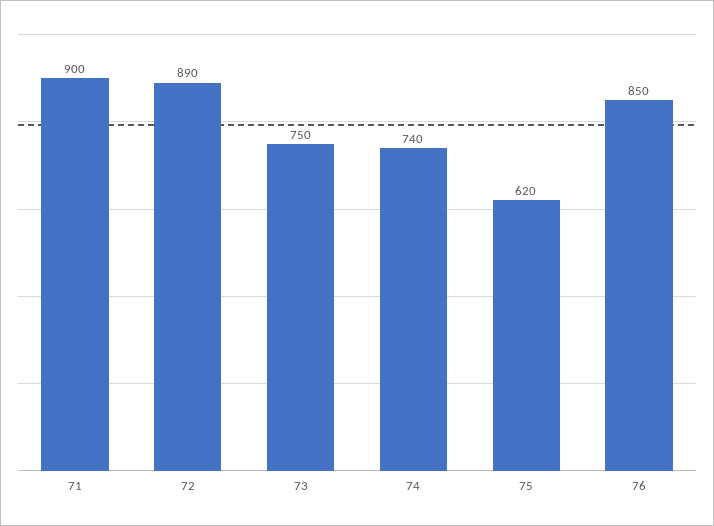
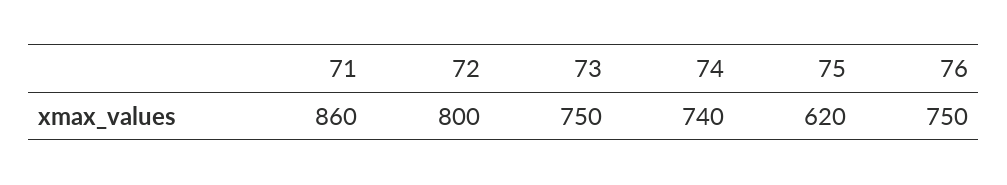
71: 900 -> 860
72: 890 -> 800
76: 850 -> 750

